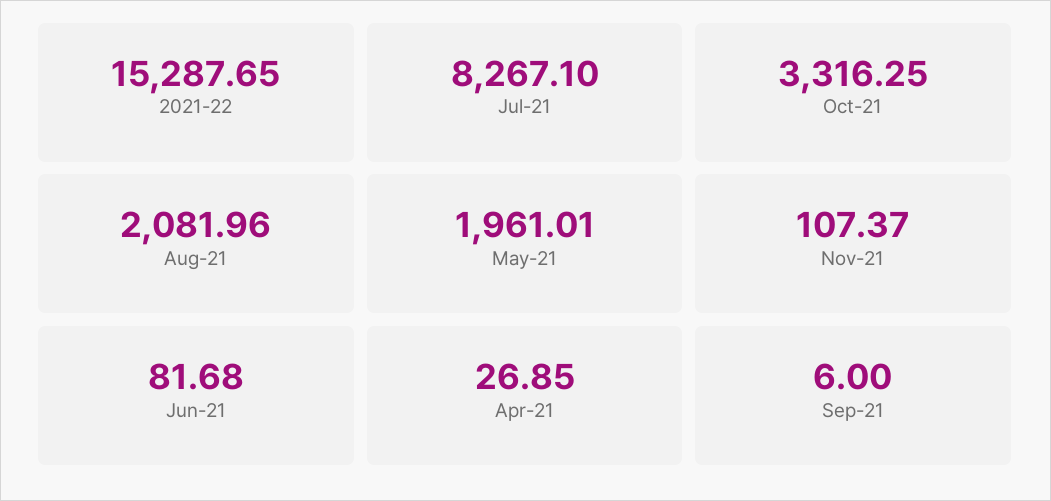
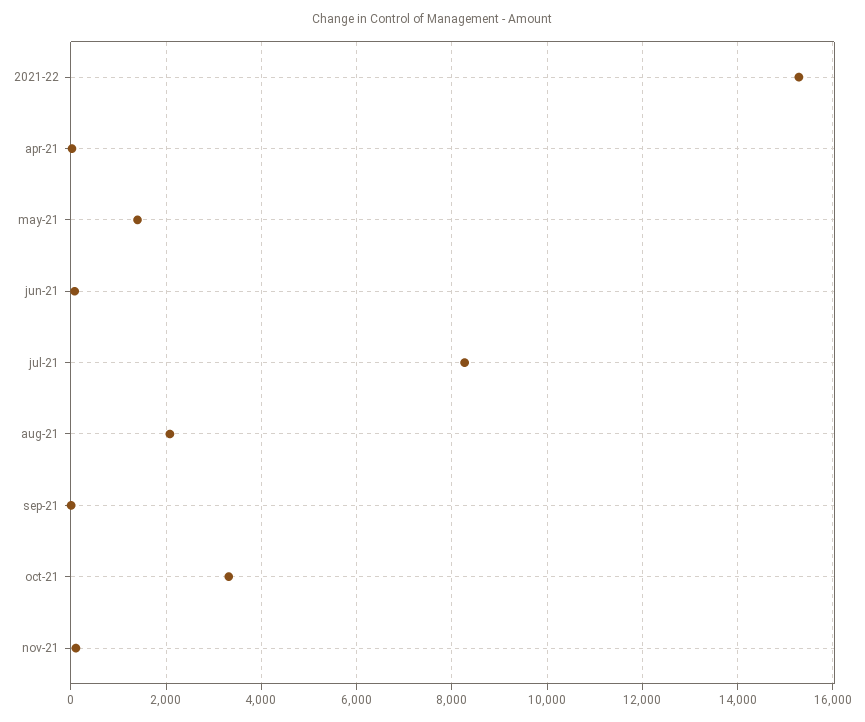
May-21: 1961.01 -> 1400

